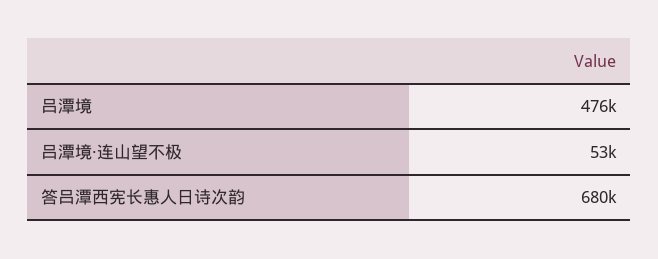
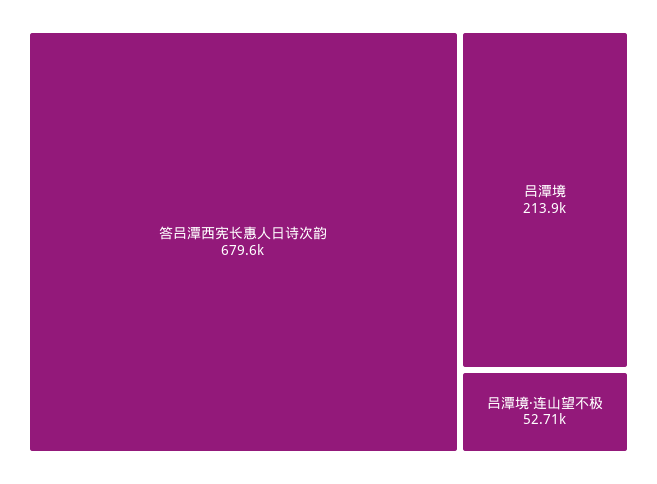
吕潭境: 476000 -> 213900

